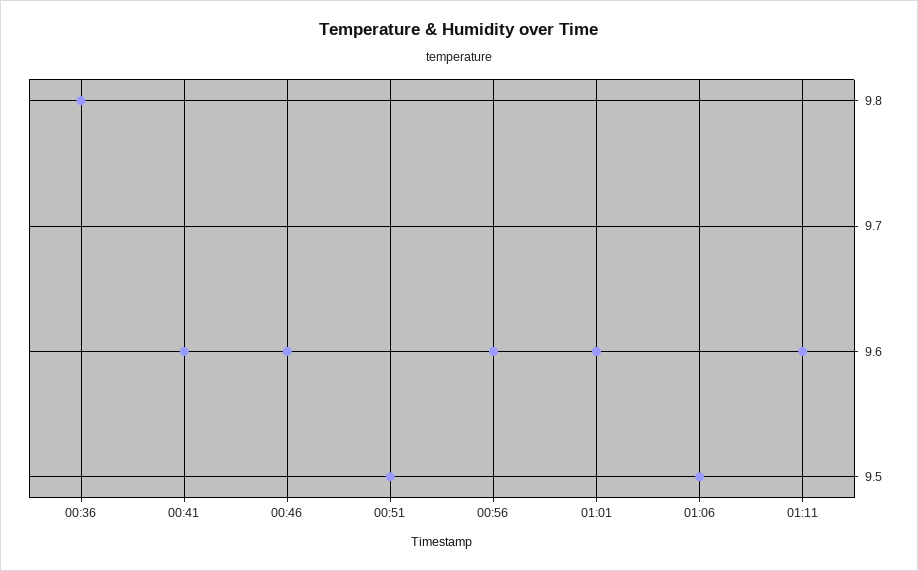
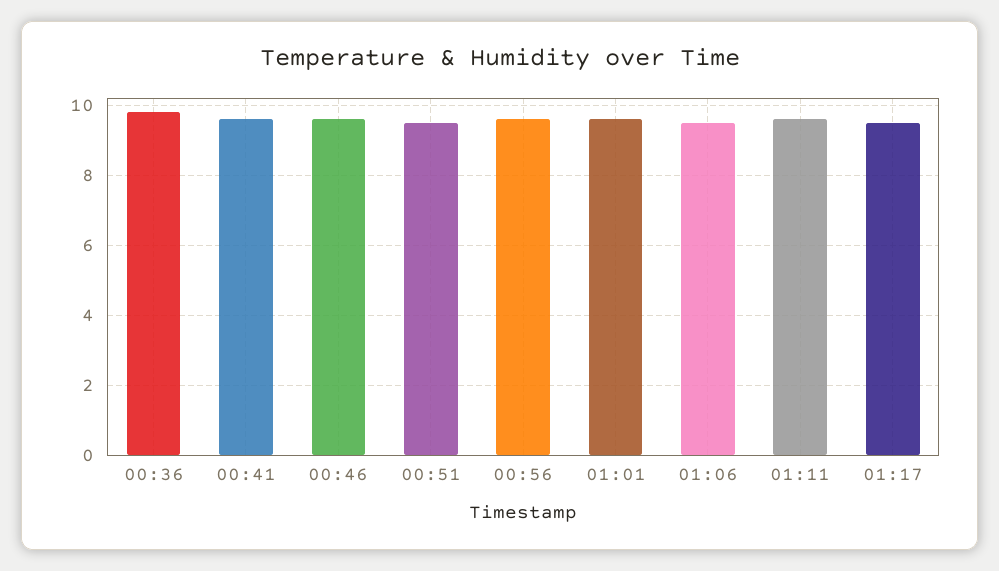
01:17: none -> 9.5

